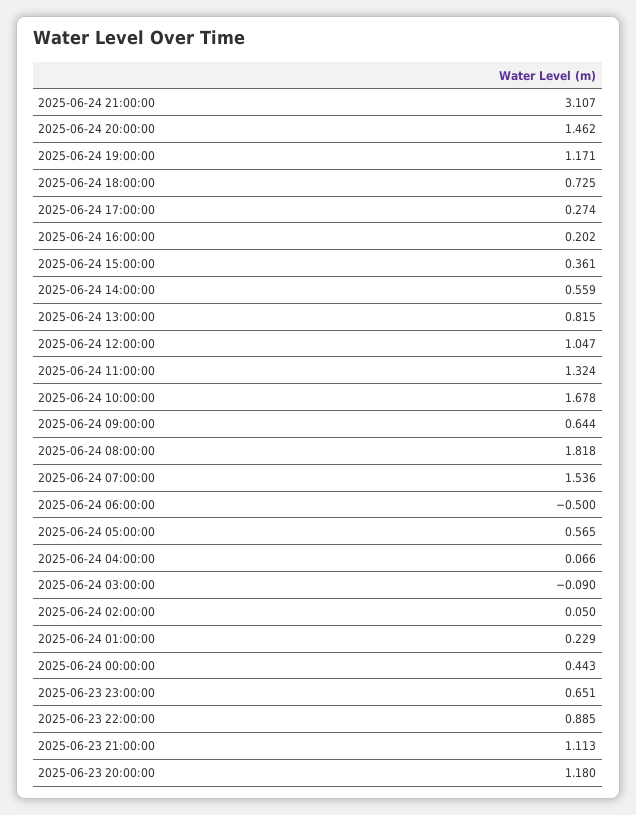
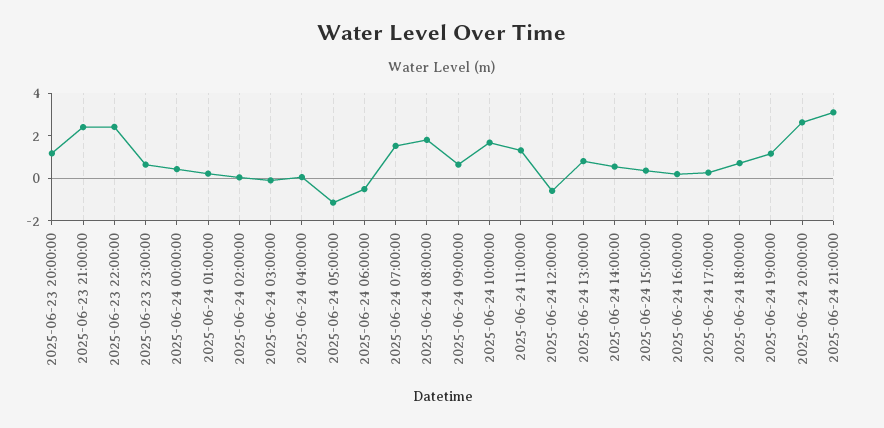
2025-06-24 20:00:00: 1.462 -> 2.5
2025-06-24 12:00:00: 1.047 -> -0.5
2025-06-24 05:00:00: 0.565 -> -1
2025-06-23 22:00:00: 0.885 -> 2.5
2025-06-23 21:00:00: 1.113 -> 2.5

